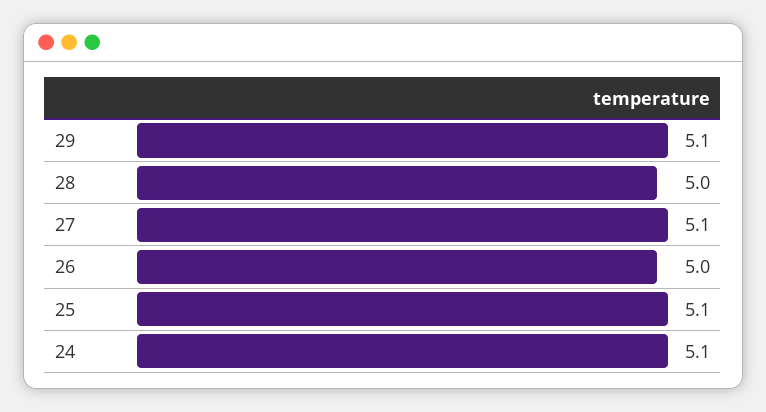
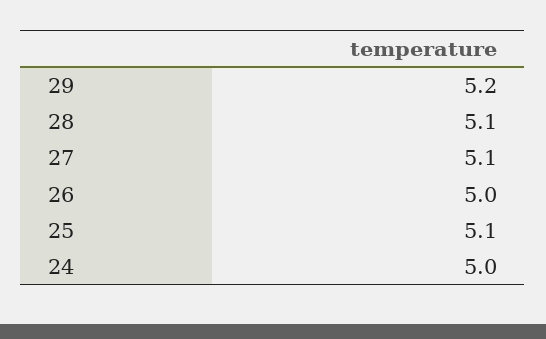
29: 5.1 -> 5.2
28: 5 -> 5.1
24: 5.1 -> 5

